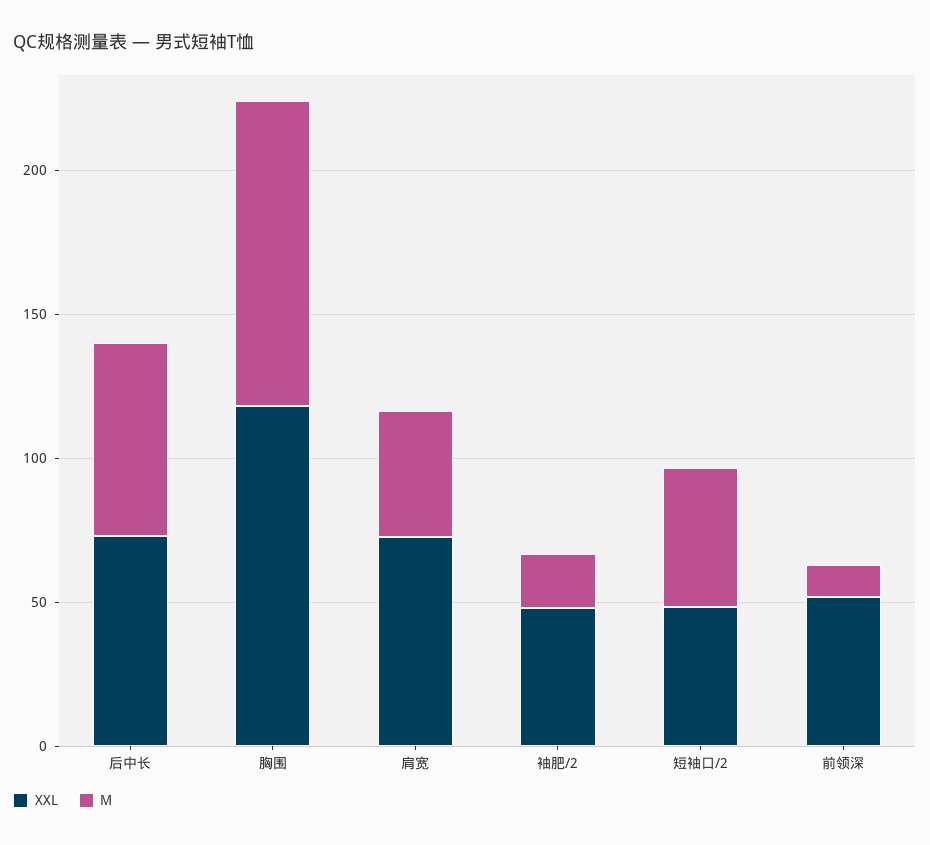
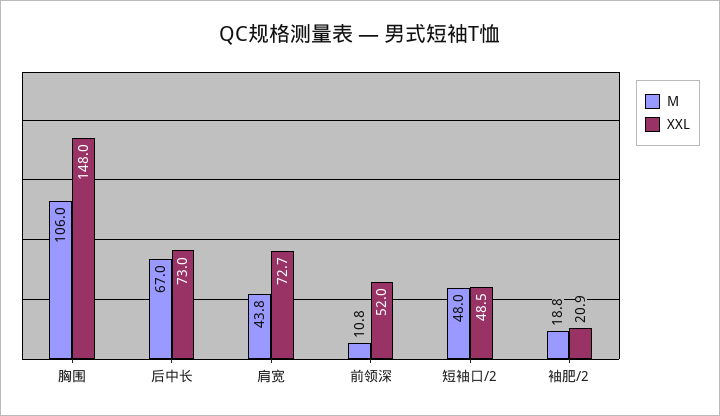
XXL, 胸围: 120 -> 148
XXL, 袖肥/2: 50 -> 20.9

